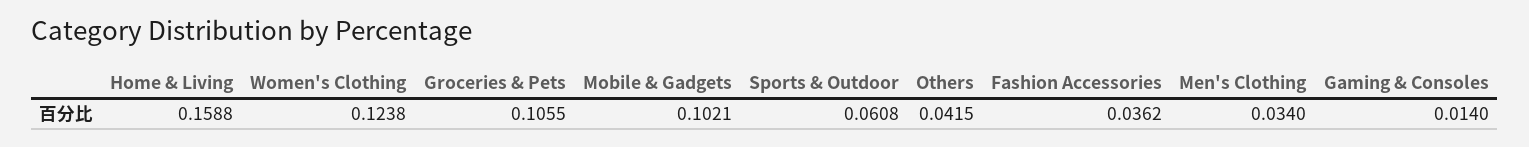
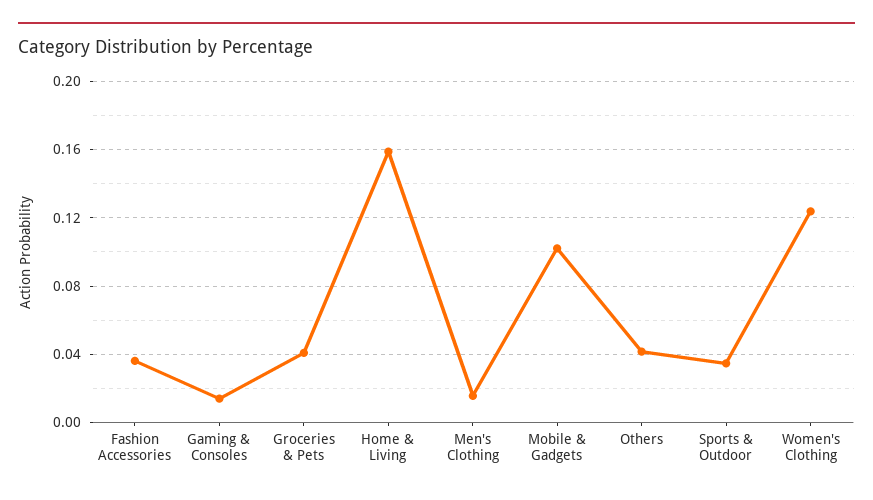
Groceries & Pets: 0.1055 -> 0.04
Sports & Outdoor: 0.0608 -> 0.035
Men's Clothing: 0.034 -> 0.015

